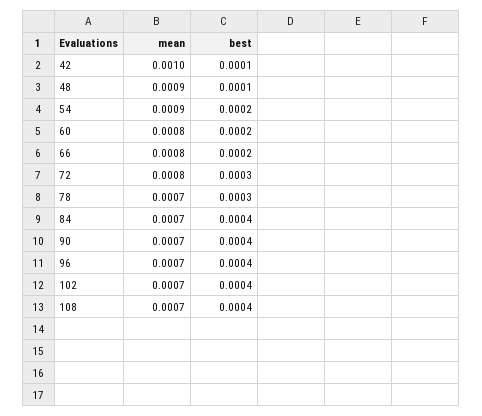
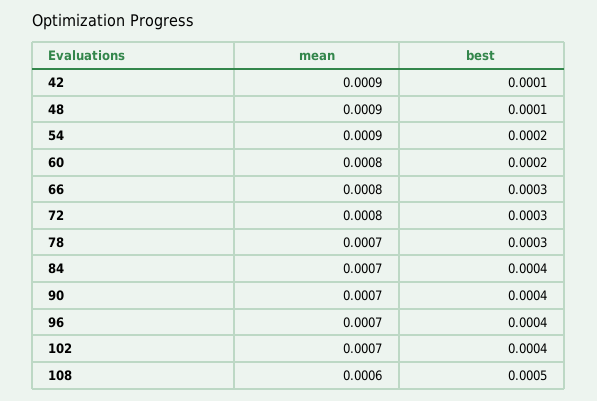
mean, 42: 0.001 -> 0.0009
best, 66: 0.0002 -> 0.0003
mean, 108: 0.0007 -> 0.0006
best, 108: 0.0004 -> 0.0005

